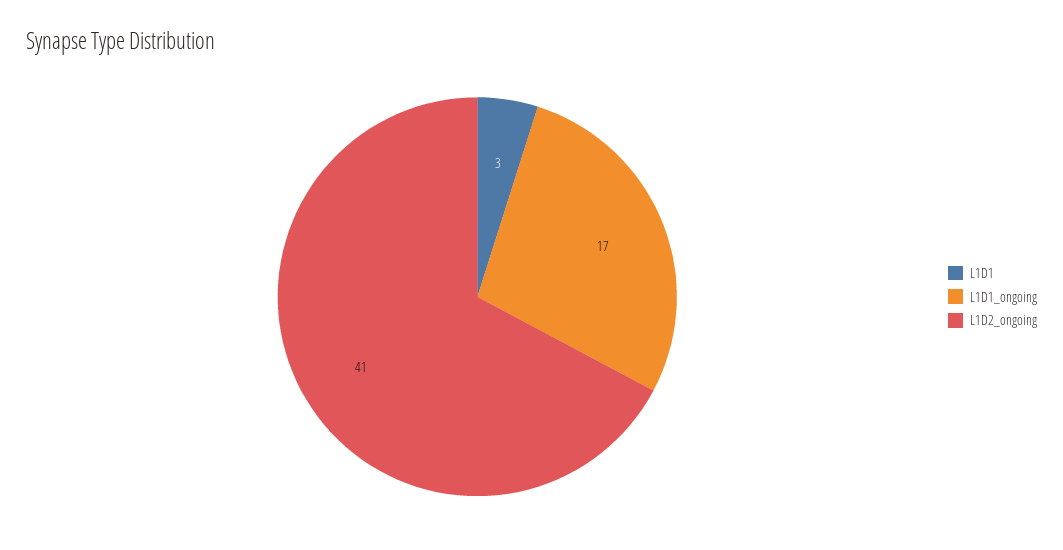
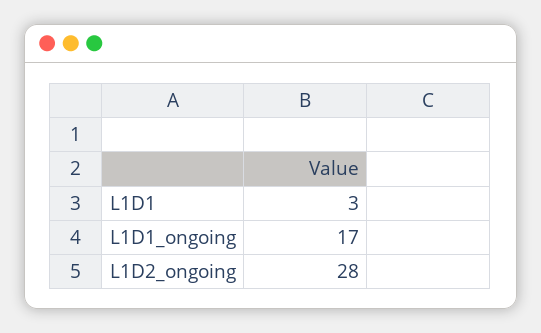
L1D2_ongoing: 41 -> 28

